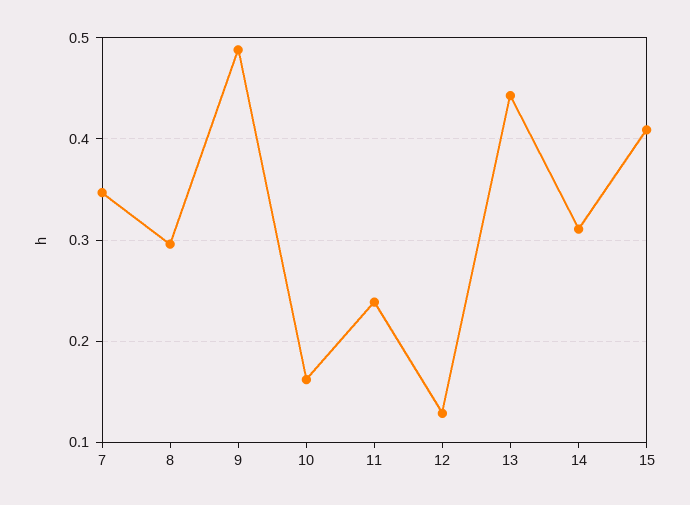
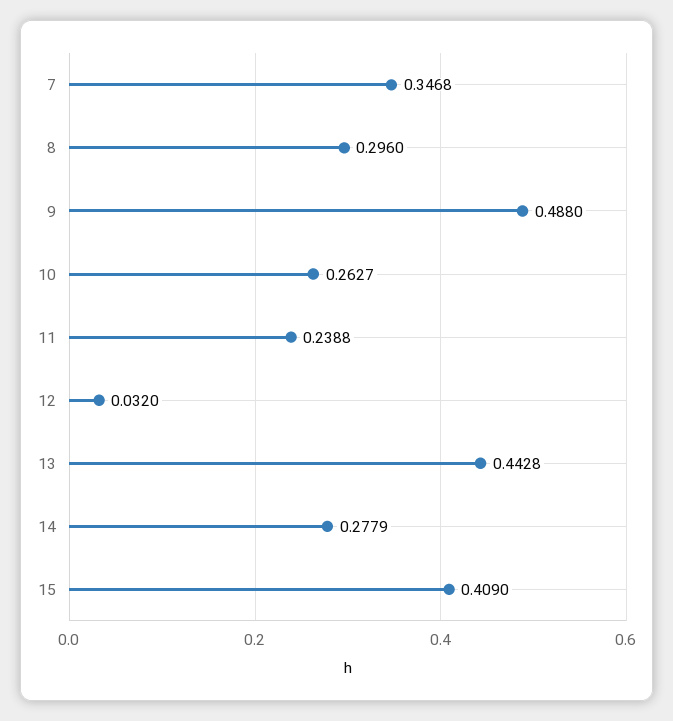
10: 0.16 -> 0.2627
12: 0.13 -> 0.032
14: 0.31 -> 0.2779

